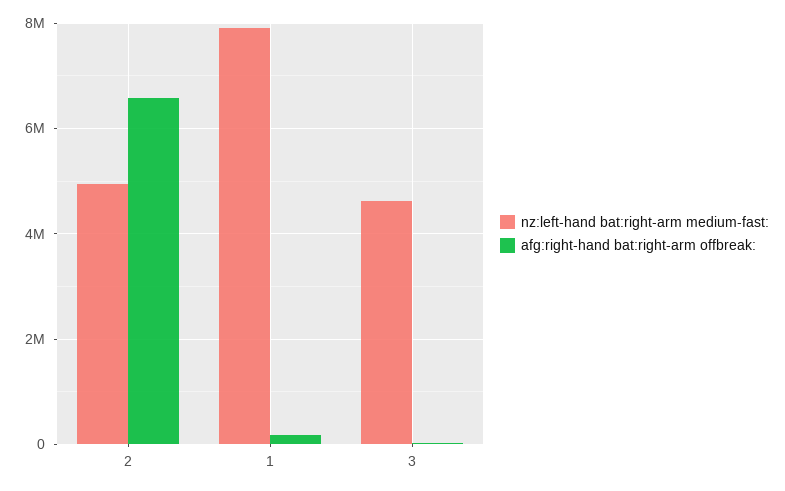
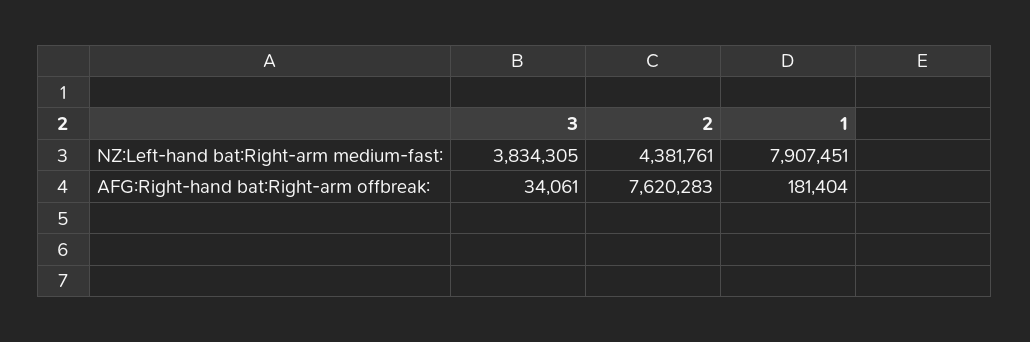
nz:left-hand bat:right-arm medium-fast:, 2: 5000000 -> 4381761
afg:right-hand bat:right-arm offbreak:, 2: 6600000 -> 7620283
nz:left-hand bat:right-arm medium-fast:, 3: 4600000 -> 3834305

